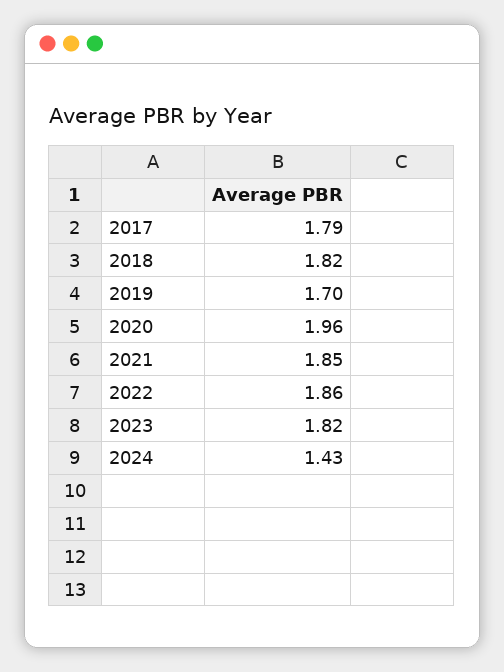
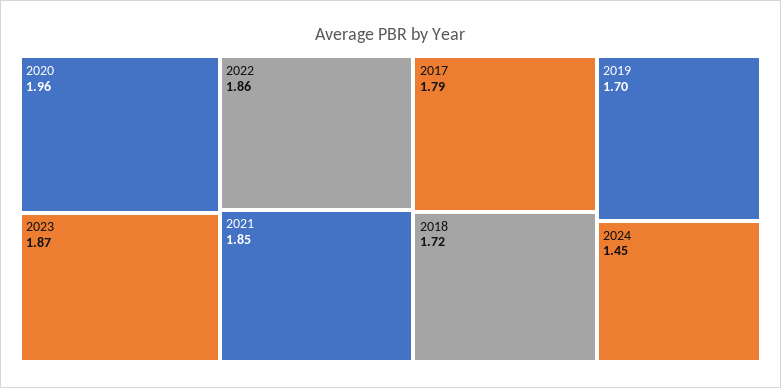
2018: 1.82 -> 1.72
2023: 1.82 -> 1.87
2024: 1.43 -> 1.45

